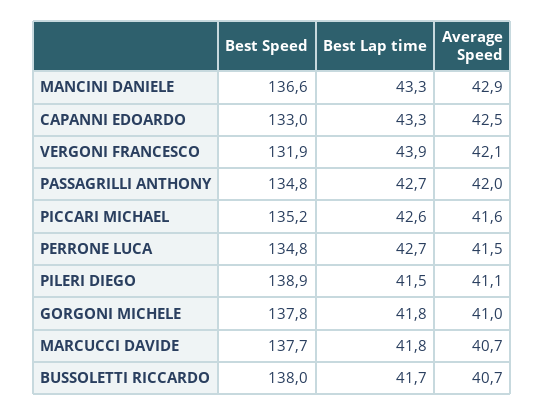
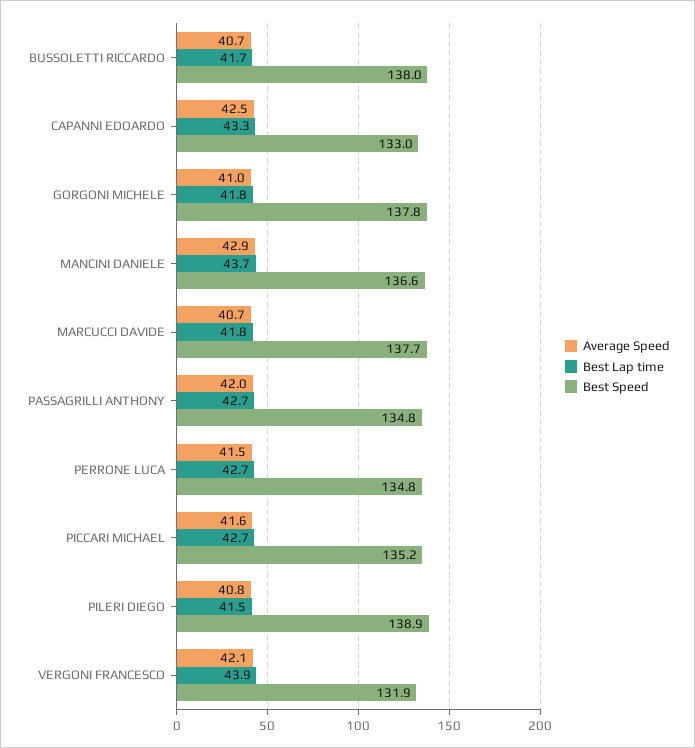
Best Lap time, MANCINI DANIELE: 43.3 -> 43.7
Best Lap time, PICCARI MICHAEL: 42.6 -> 42.7
Average Speed, PILERI DIEGO: 41.1 -> 40.8

